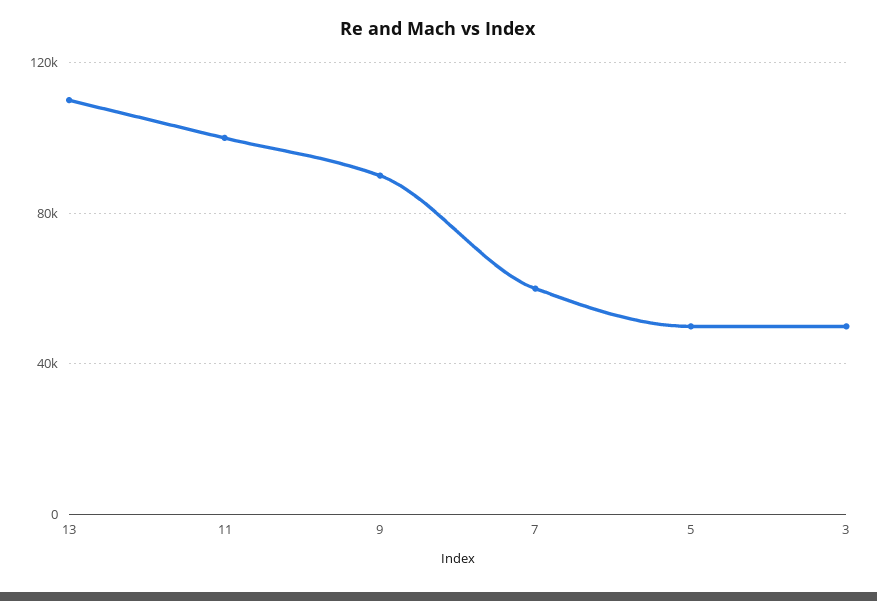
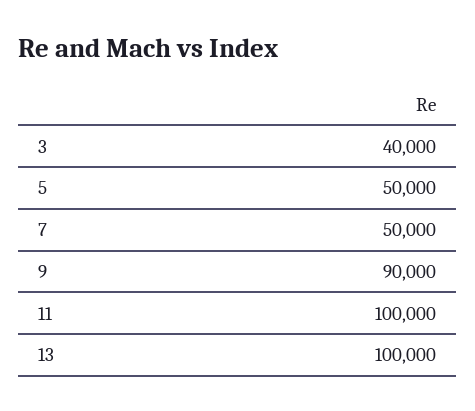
13: 110000 -> 100000
7: 60000 -> 50000
3: 50000 -> 40000

